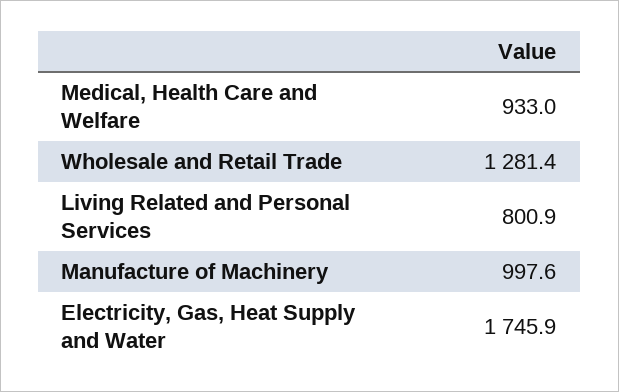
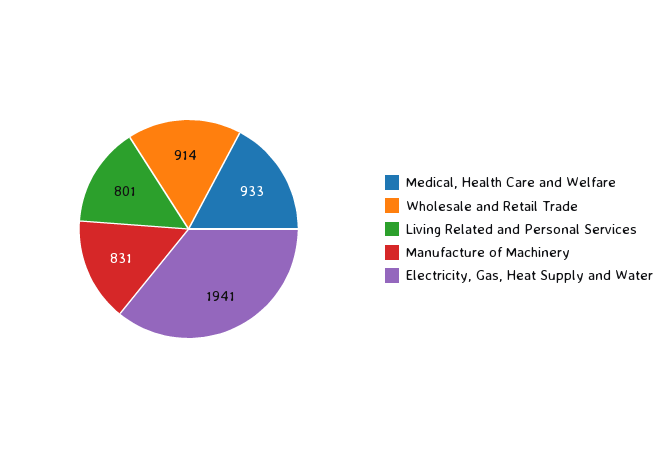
Wholesale and Retail Trade: 1281.4 -> 914
Manufacture of Machinery: 997.6 -> 831
Electricity, Gas, Heat Supply and Water: 1745.9 -> 1941

